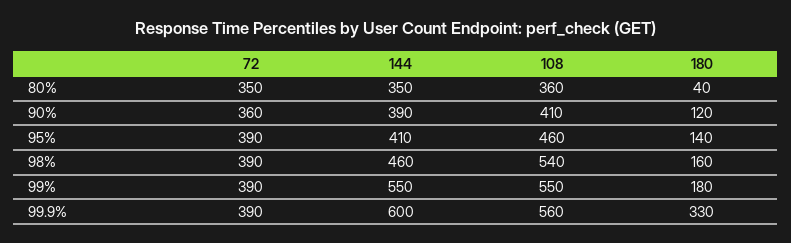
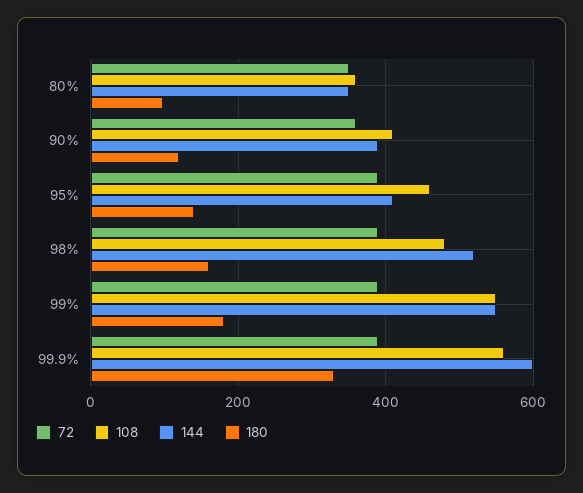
180, 80%: 40 -> 100
144, 98%: 460 -> 520
108, 98%: 540 -> 480

